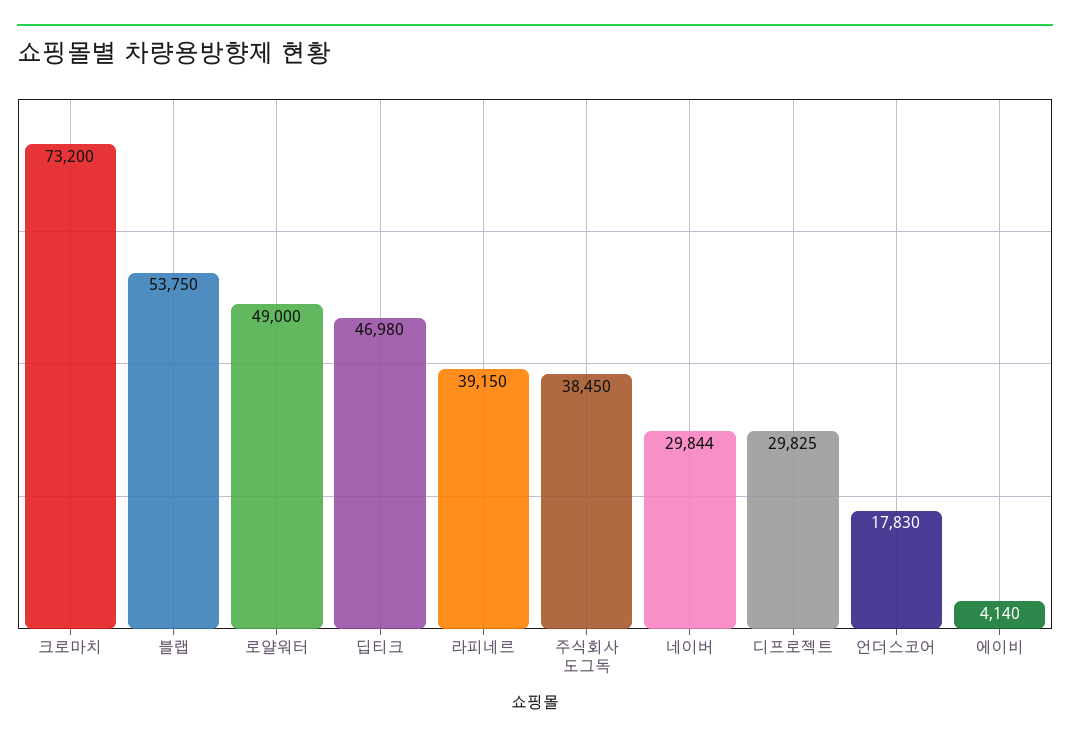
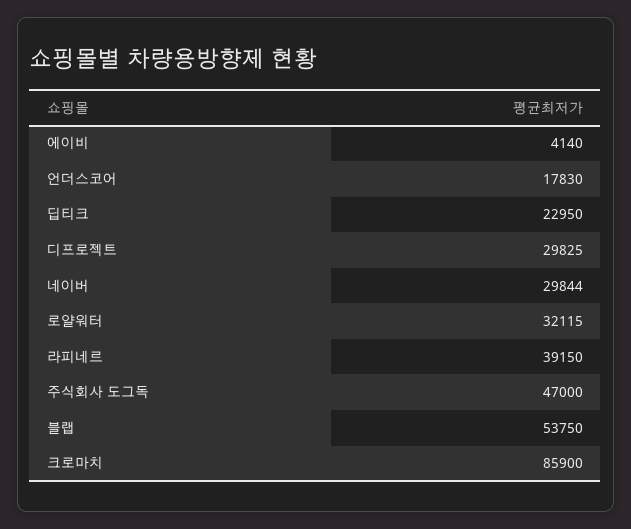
크로마치: 73200 -> 85900
로얄워터: 49000 -> 32115
딥티크: 46980 -> 22950
주식회사 도그독: 38450 -> 47000

